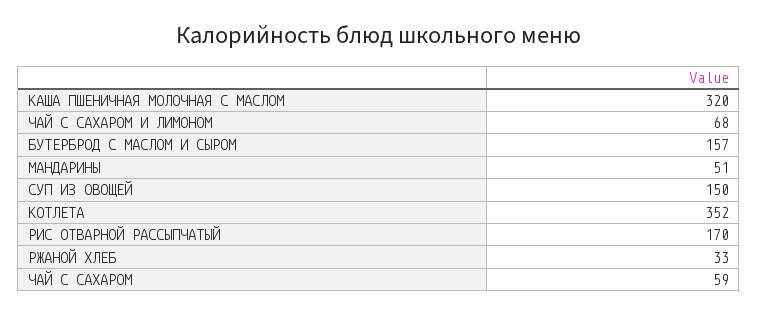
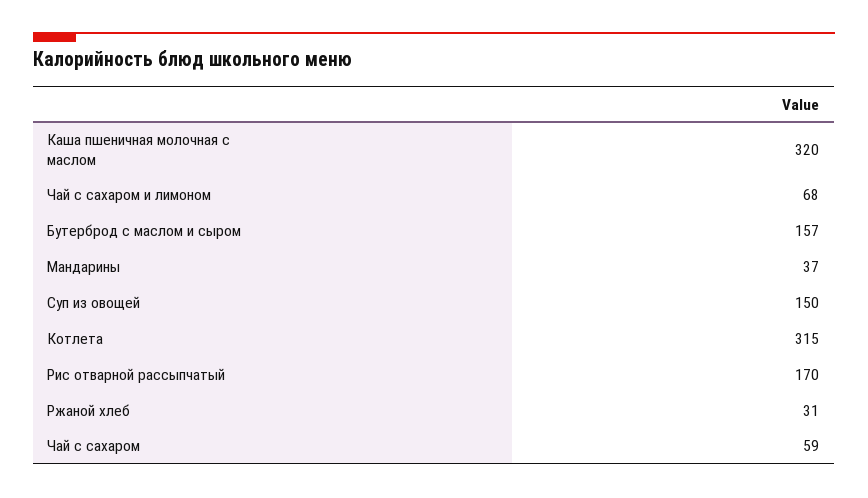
МАНДАРИНЫ: 51 -> 37
КОТЛЕТА: 352 -> 315
РЖАНОЙ ХЛЕБ: 33 -> 31

